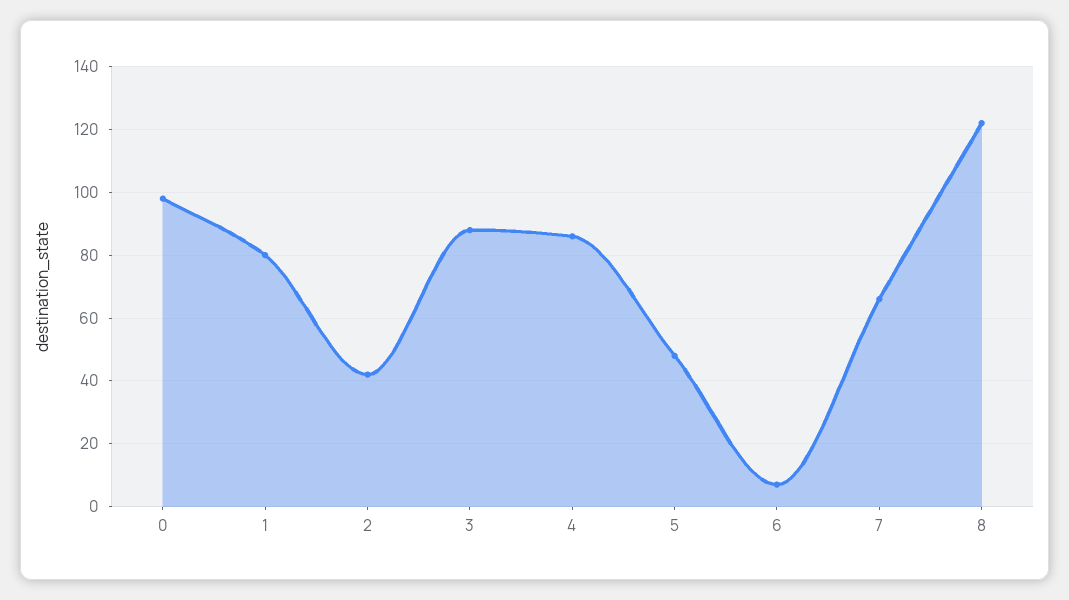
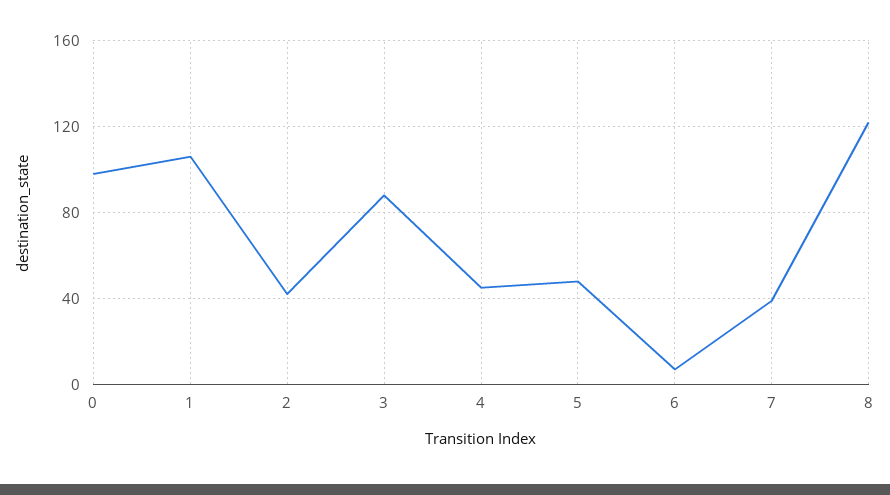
1: 80 -> 105
4: 85 -> 45
7: 65 -> 40

